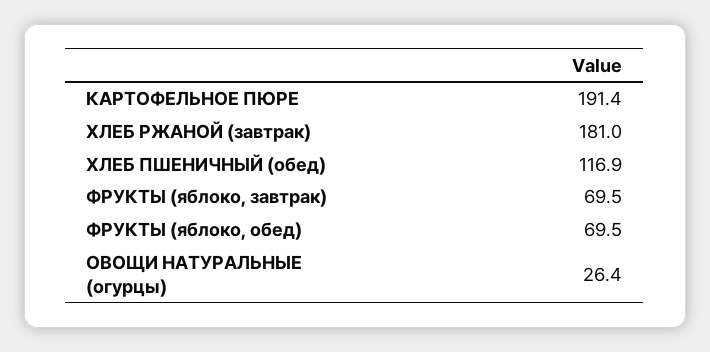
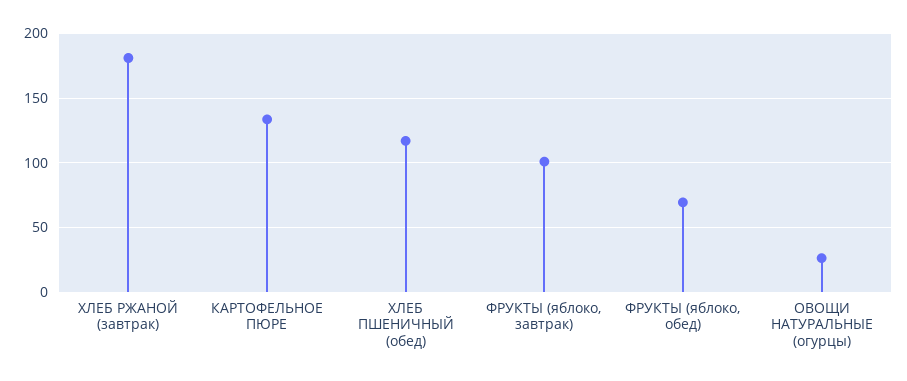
КАРТОФЕЛЬНОЕ ПЮРЕ: 191.4 -> 135
ФРУКТЫ (яблоко, завтрак): 69.5 -> 100

